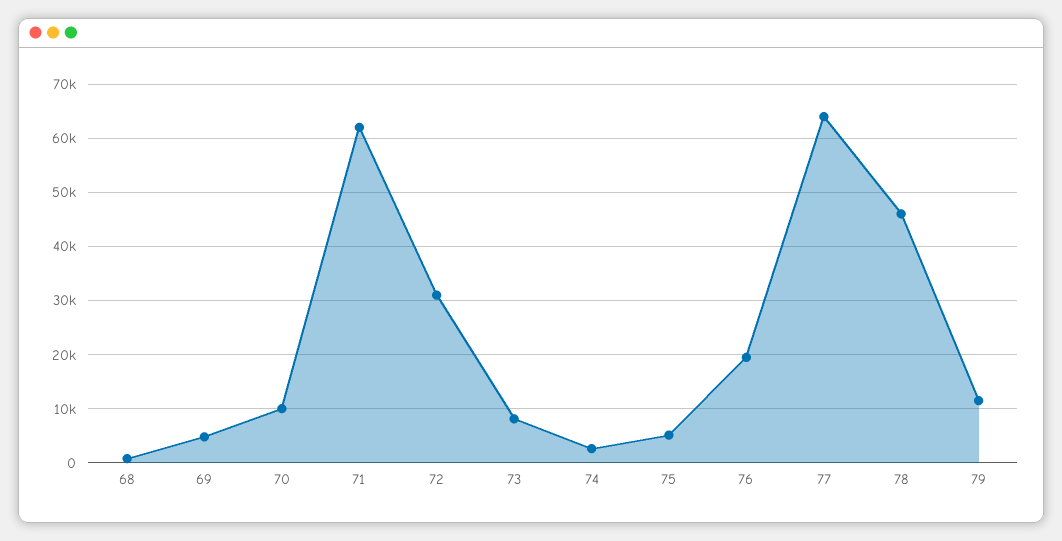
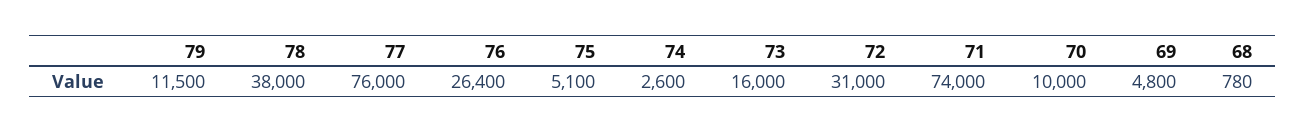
71: 62000 -> 74000
73: 8000 -> 16000
76: 20000 -> 26400
77: 64000 -> 76000
78: 46000 -> 38000

